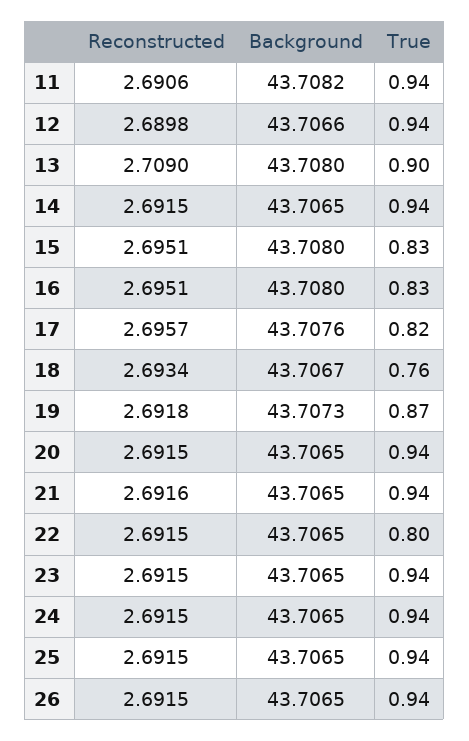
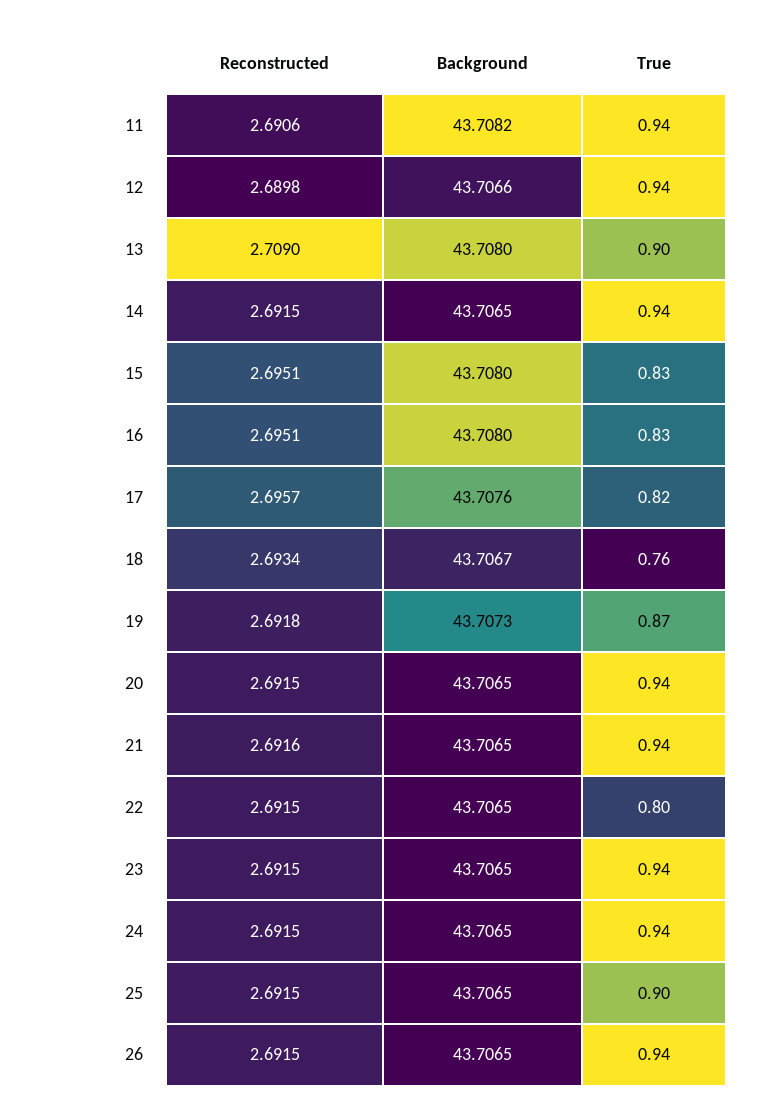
True, 25: 0.94 -> 0.9

